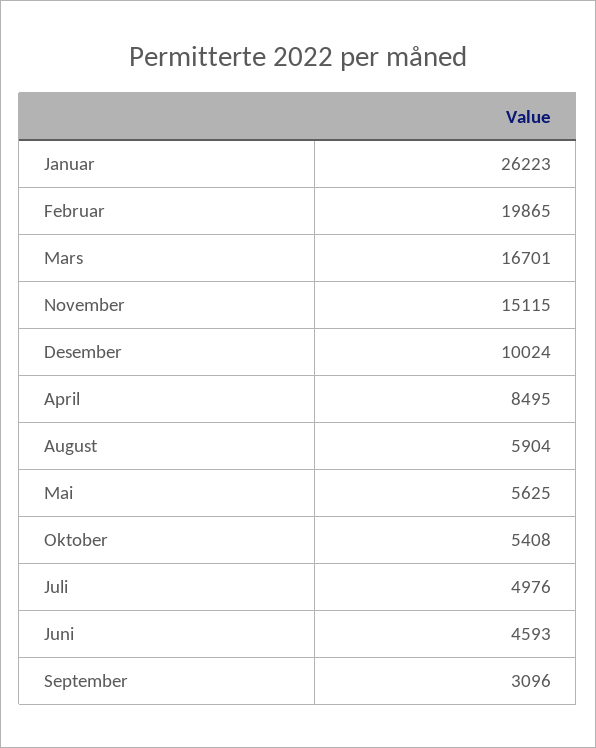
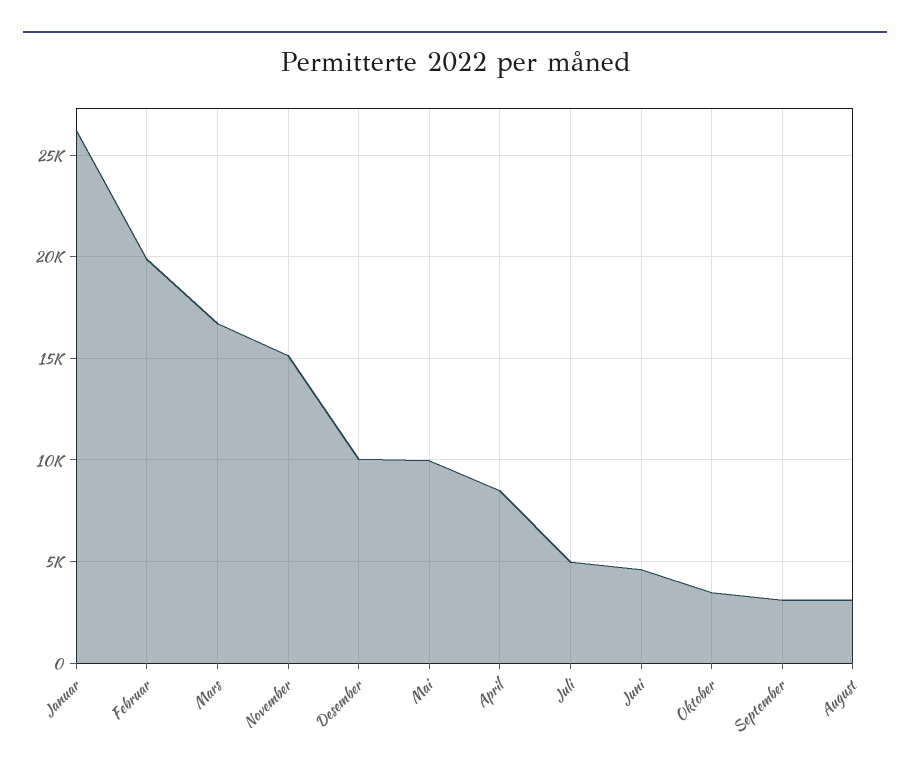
August: 5904 -> 3000
Mai: 5625 -> 10000
Oktober: 5408 -> 3500

